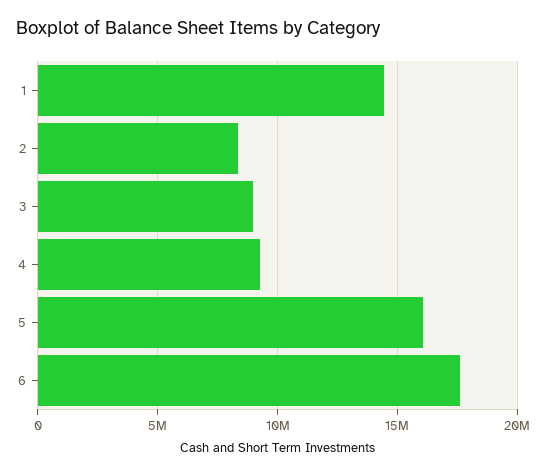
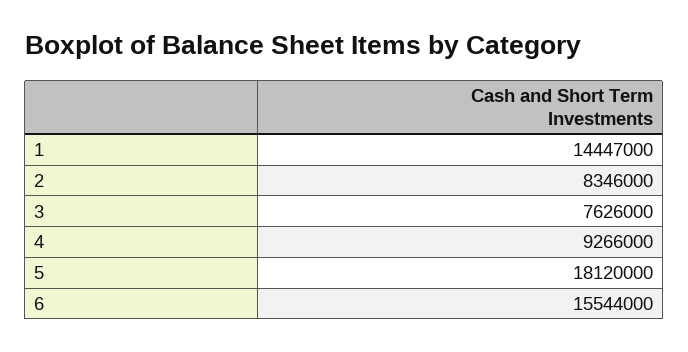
3: 9000000 -> 7626000
5: 16000000 -> 18120000
6: 17500000 -> 15544000

